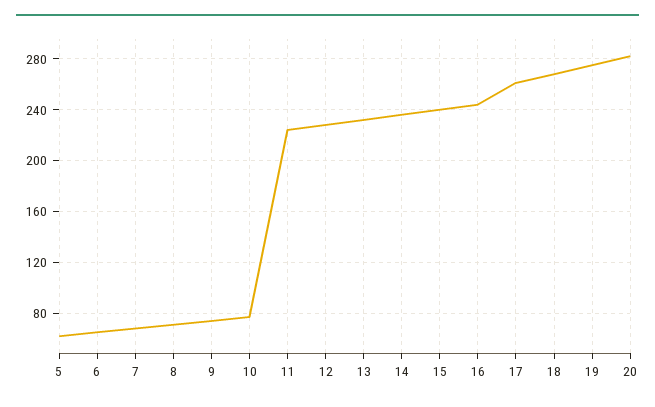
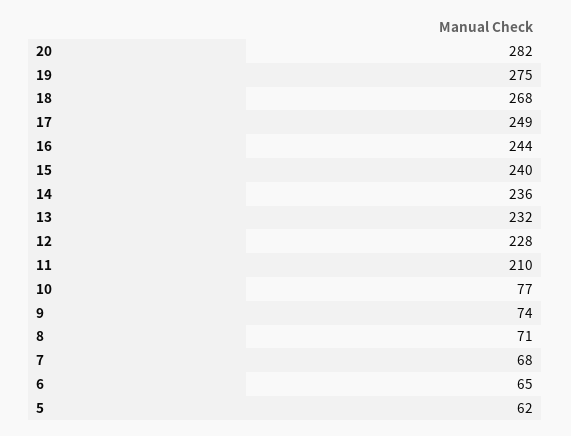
11: 225 -> 210
17: 260 -> 249

